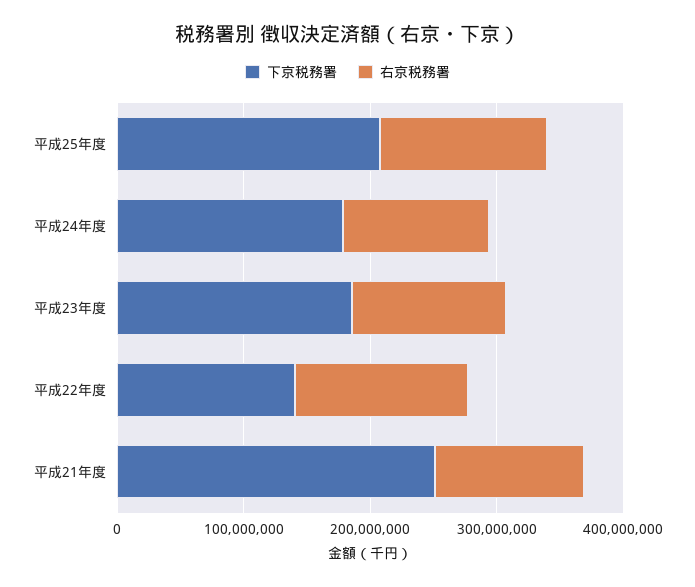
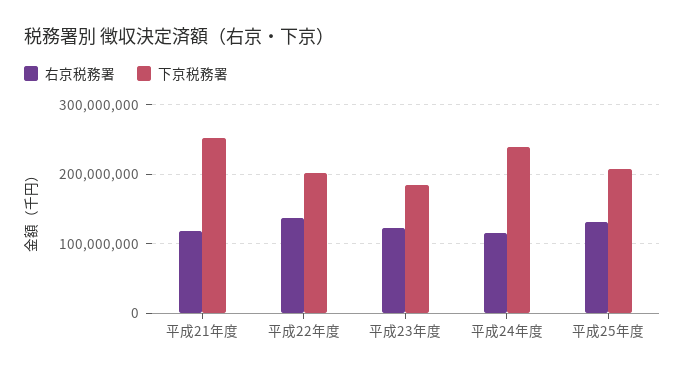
下京税務署, 平成24年度: 180000000 -> 240000000
下京税務署, 平成22年度: 140000000 -> 200000000

